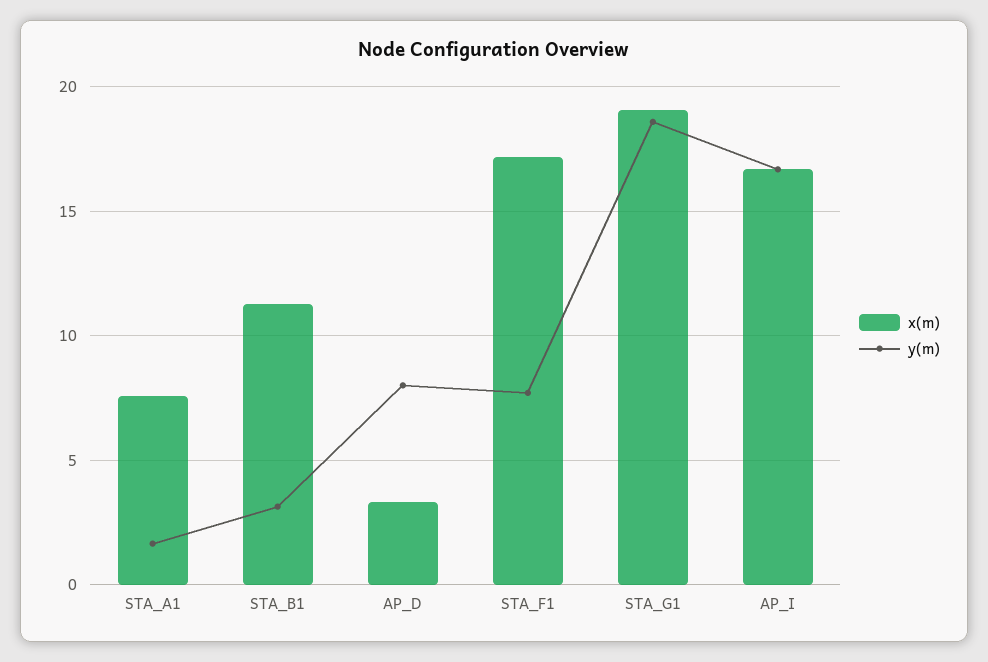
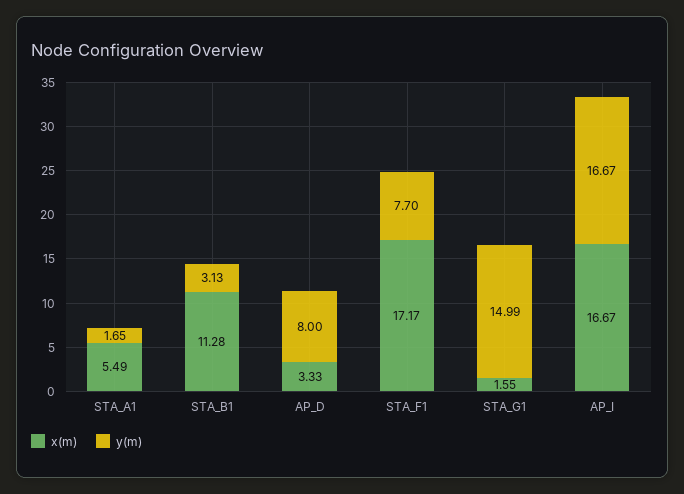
x(m), STA_A1: 7.5 -> 5.49
x(m), STA_G1: 19 -> 1.55
y(m), STA_G1: 18.5 -> 14.99

